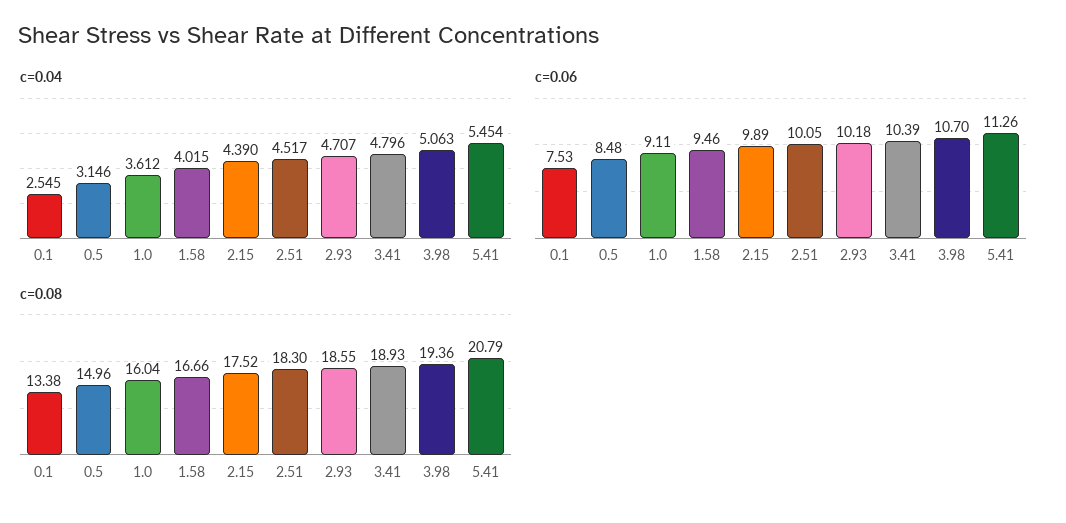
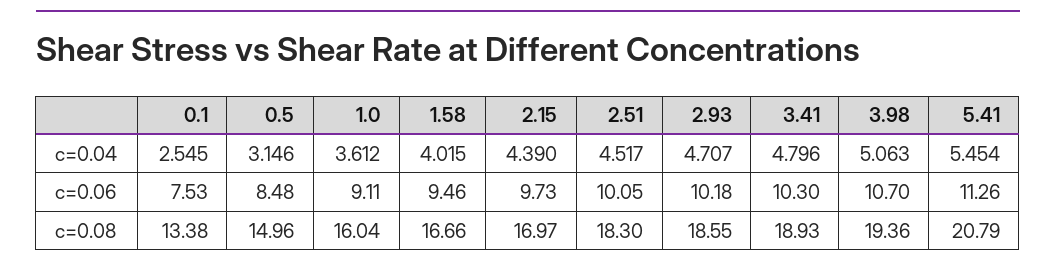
c=0.06, 2.15: 9.89 -> 9.73
c=0.06, 3.41: 10.39 -> 10.3
c=0.08, 2.15: 17.52 -> 16.97

